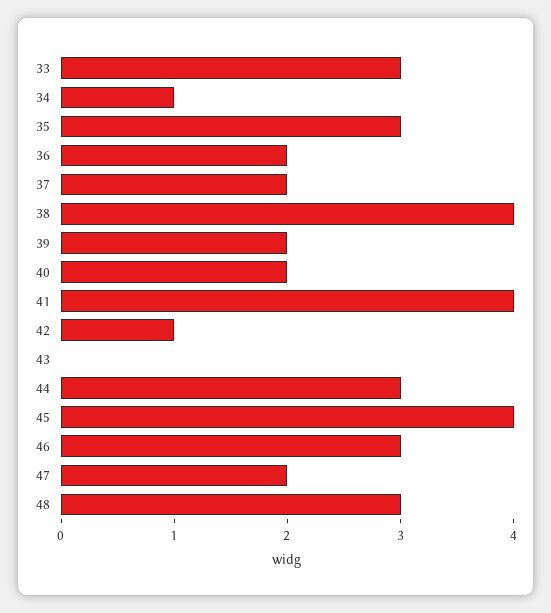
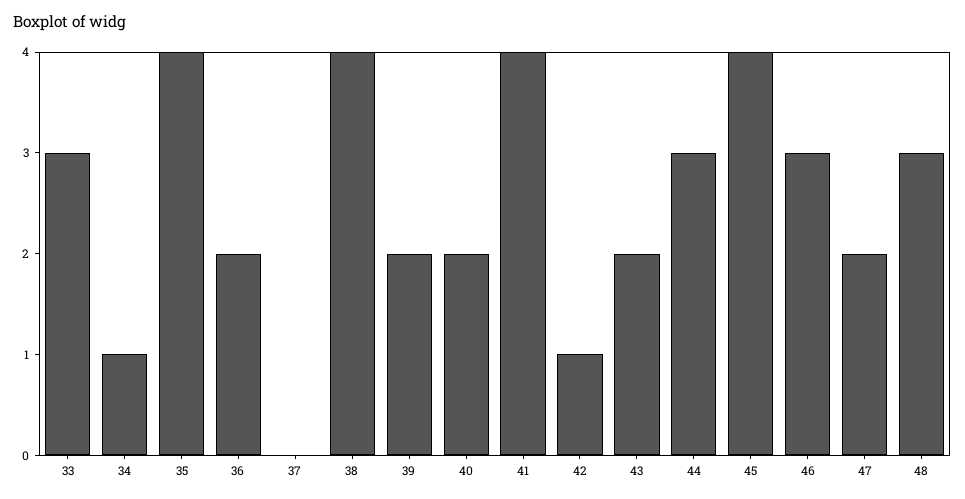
35: 3 -> 4
37: 2 -> 0
43: 0 -> 2

